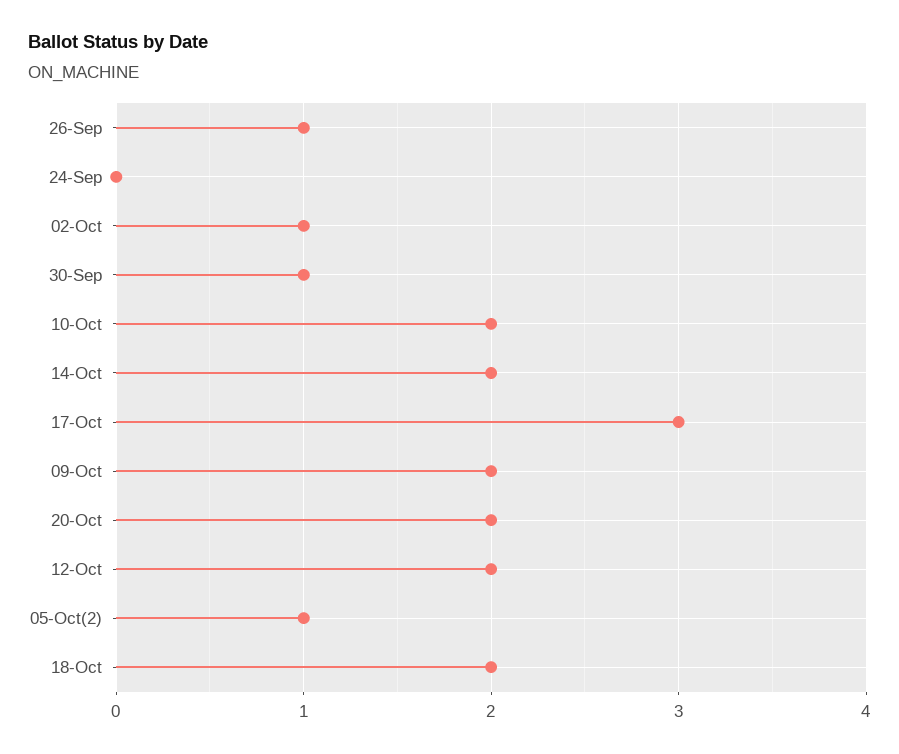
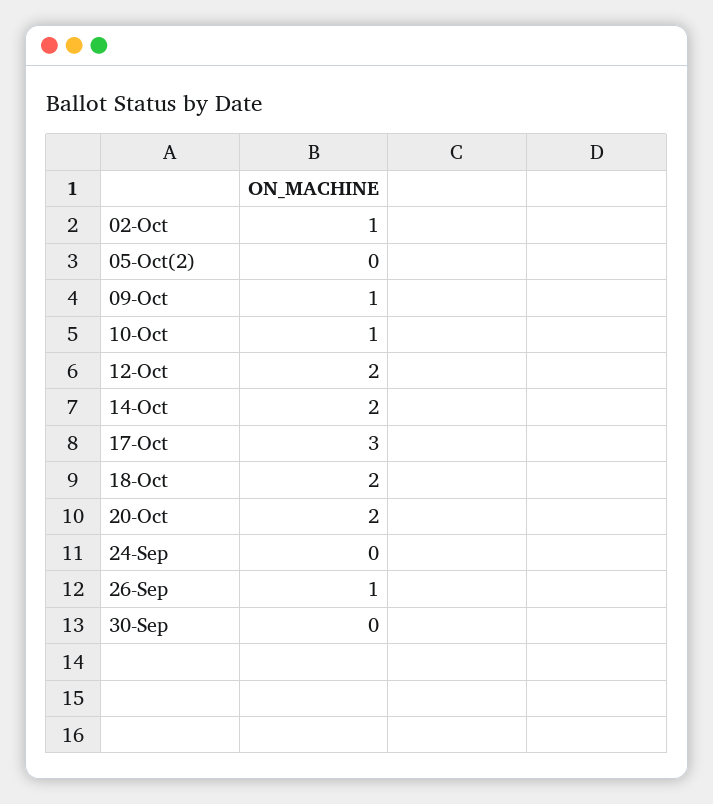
30-Sep: 1 -> 0
10-Oct: 2 -> 1
09-Oct: 2 -> 1
05-Oct(2): 1 -> 0

